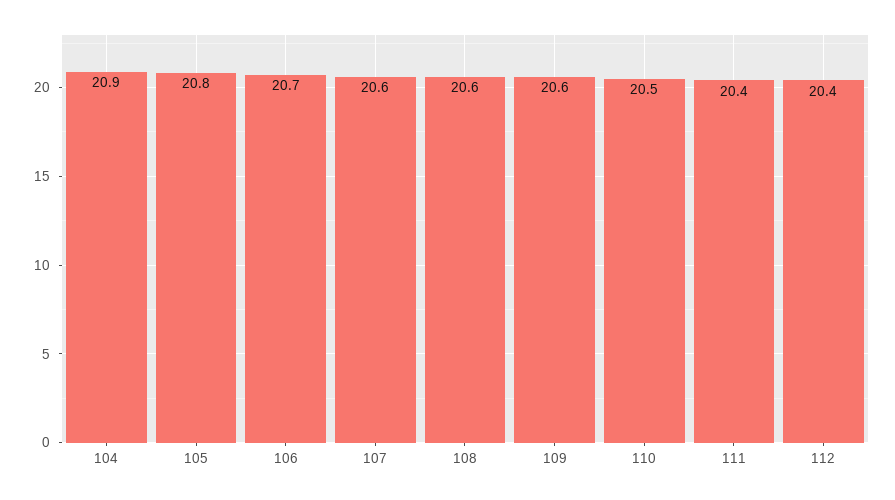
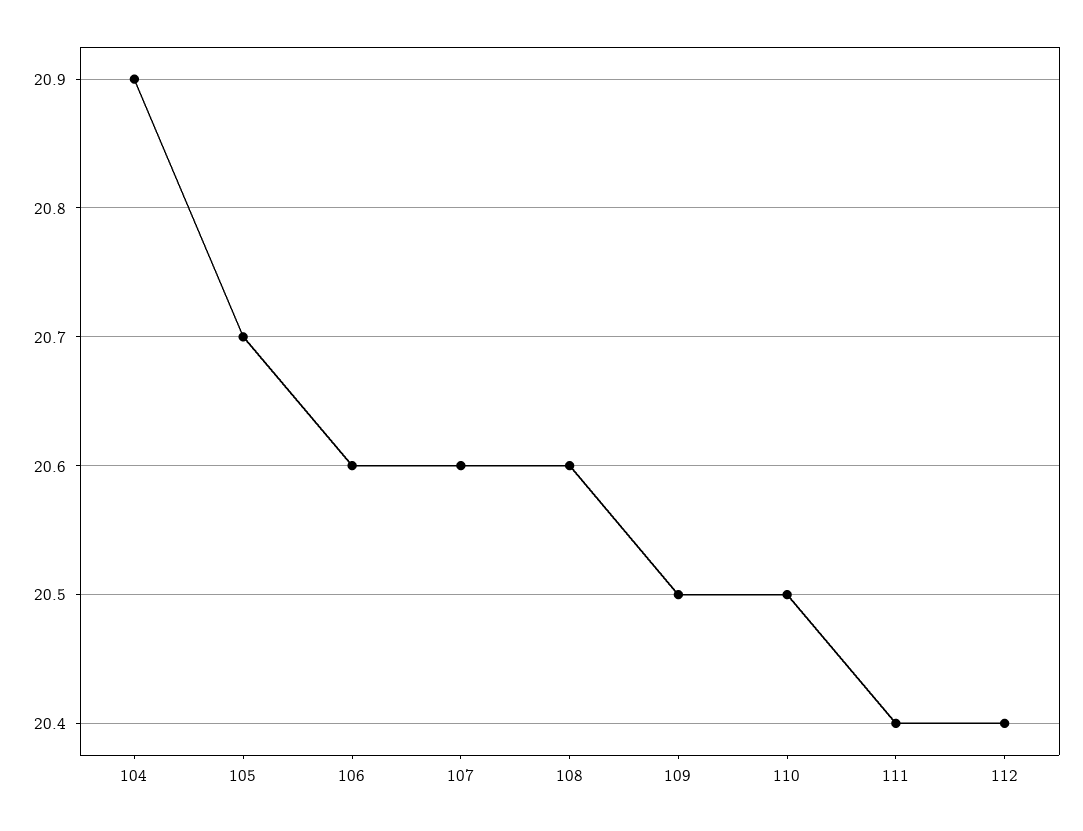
105: 20.8 -> 20.7
106: 20.7 -> 20.6
109: 20.6 -> 20.5

